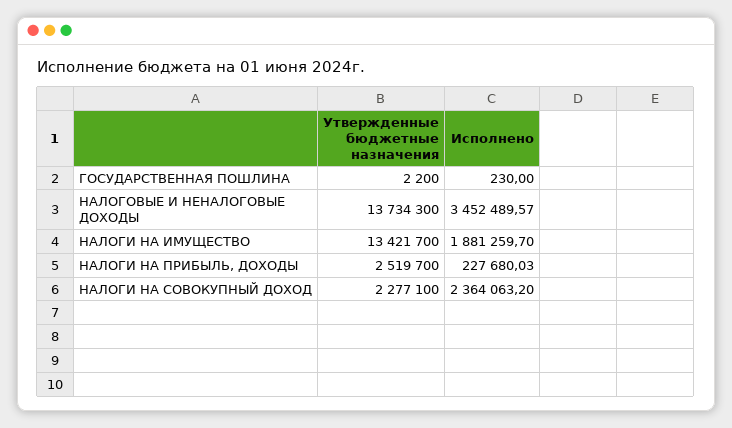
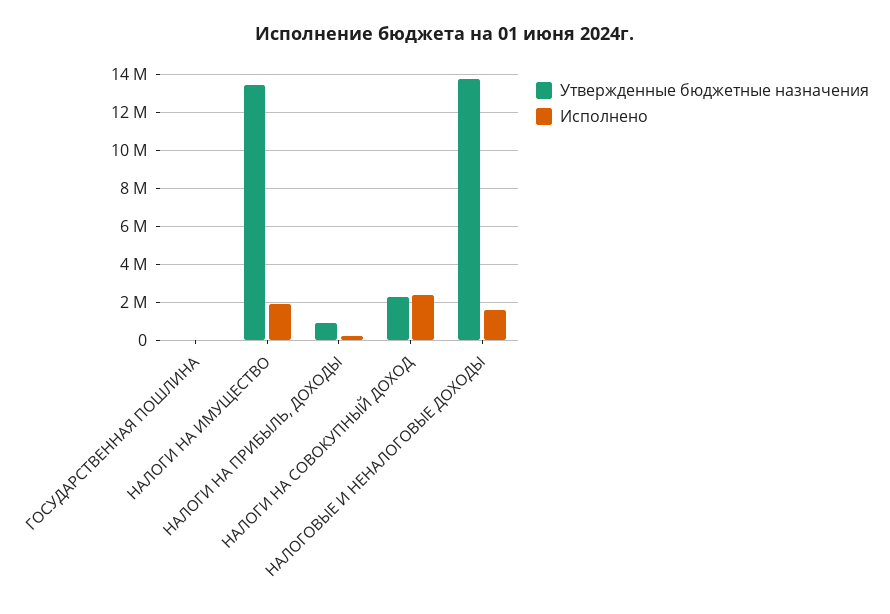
Исполнено, НАЛОГОВЫЕ И НЕНАЛОГОВЫЕ ДОХОДЫ: 3452489.57 -> 1500000
Утвержденные бюджетные назначения, НАЛОГИ НА ПРИБЫЛЬ, ДОХОДЫ: 2519700 -> 1000000

